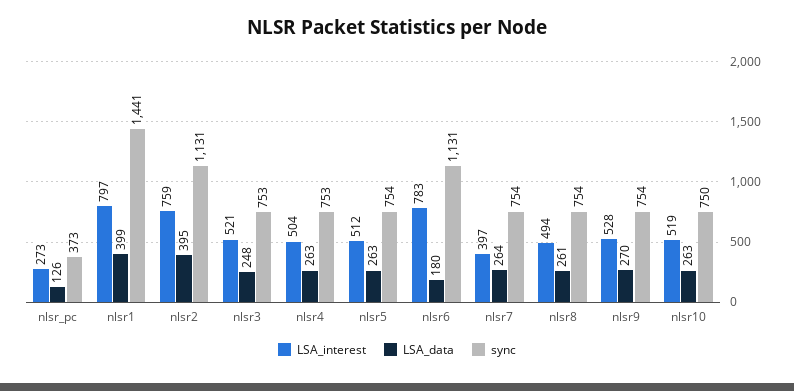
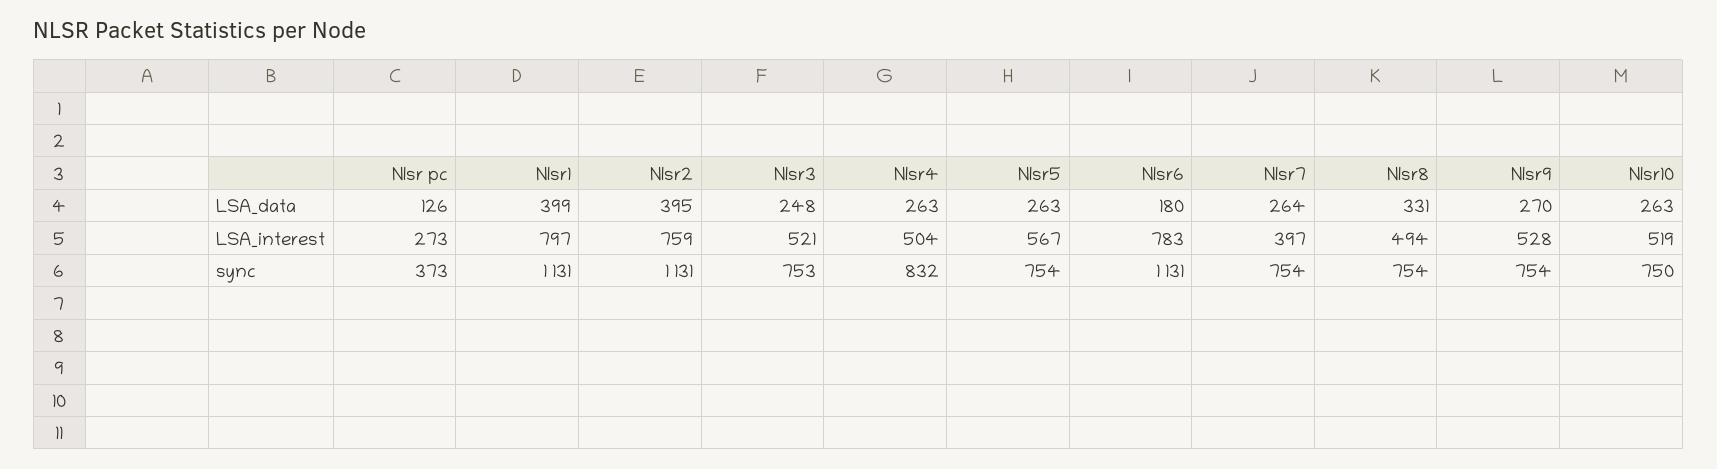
sync, nlsr1: 1441 -> 1131
sync, nlsr4: 753 -> 832
LSA_interest, nlsr5: 512 -> 567
LSA_data, nlsr8: 261 -> 331

